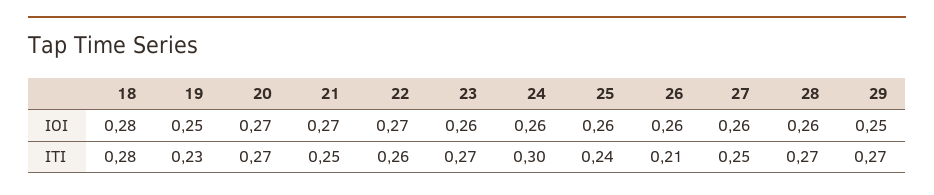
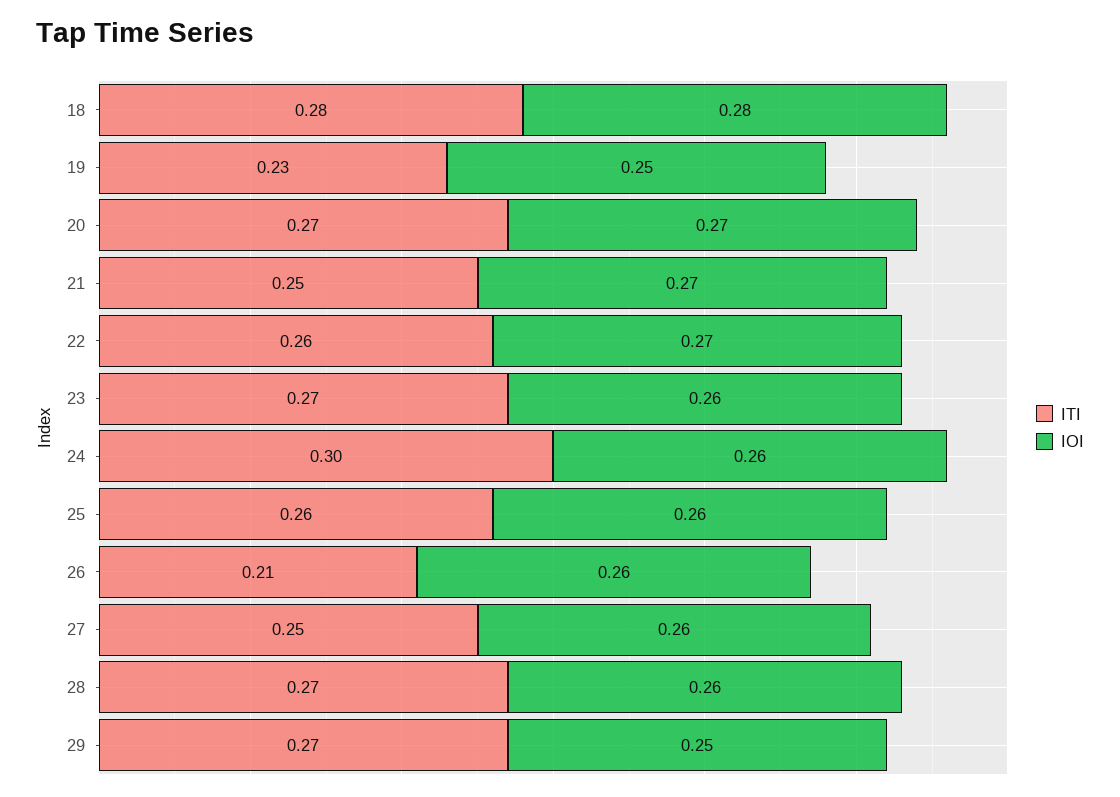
ITI, 25: 0.24 -> 0.26

